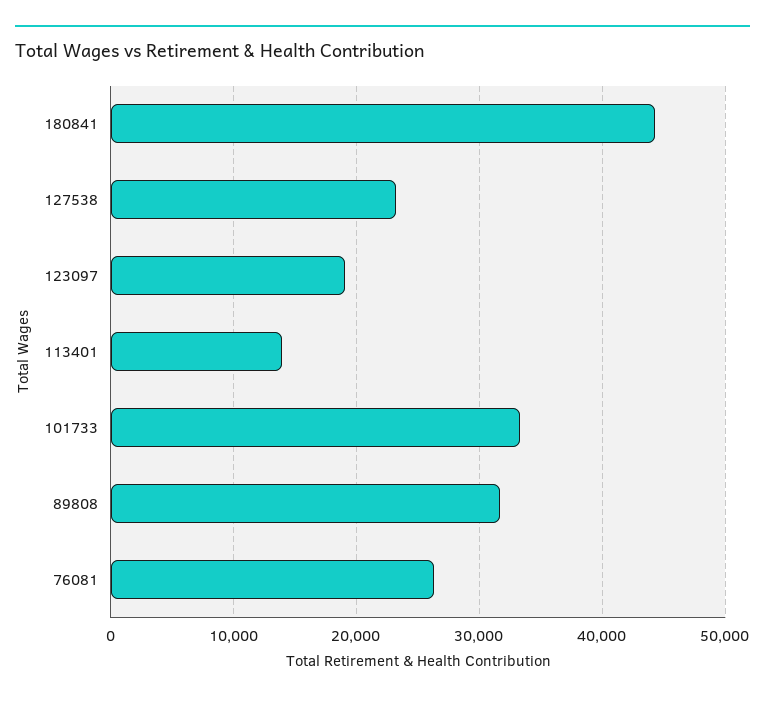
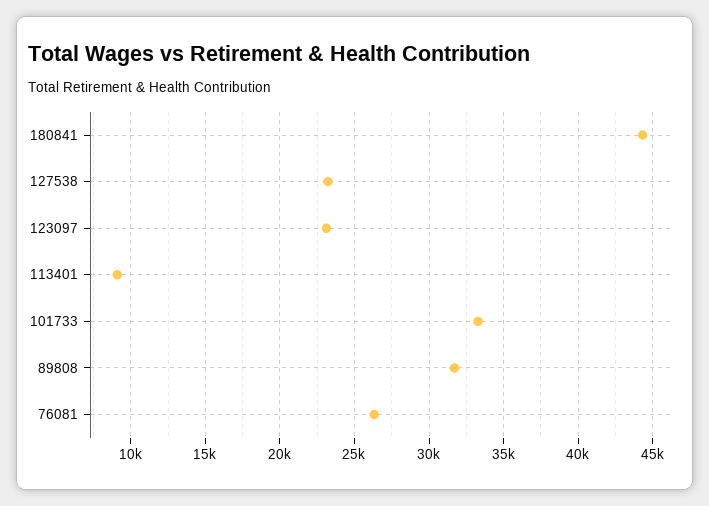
123097: 19000 -> 23000
113401: 14000 -> 9000

